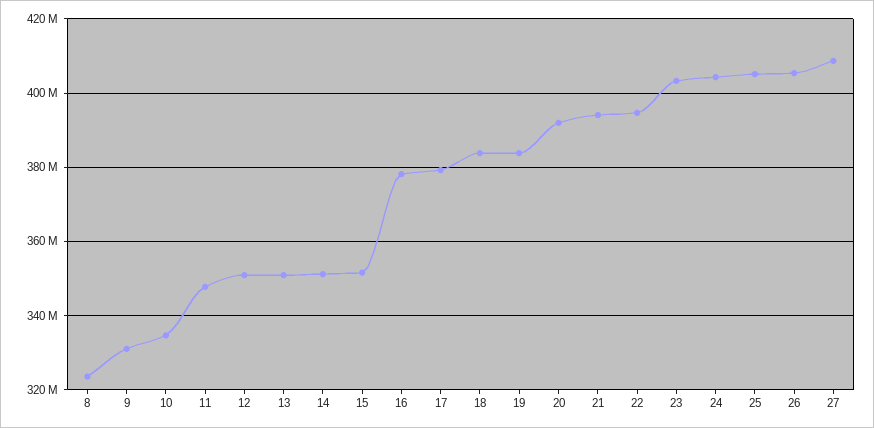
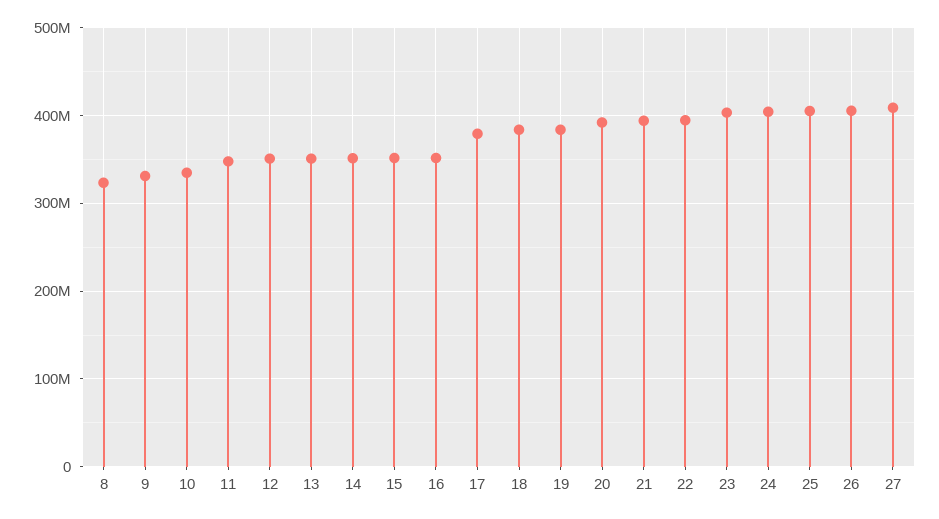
16: 378000000 -> 350000000

